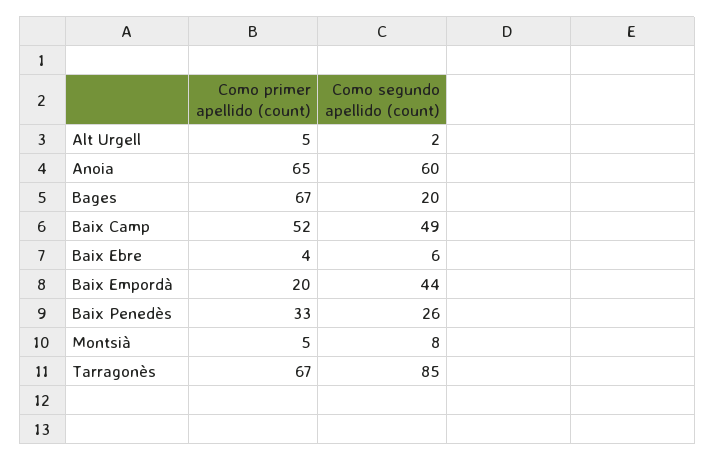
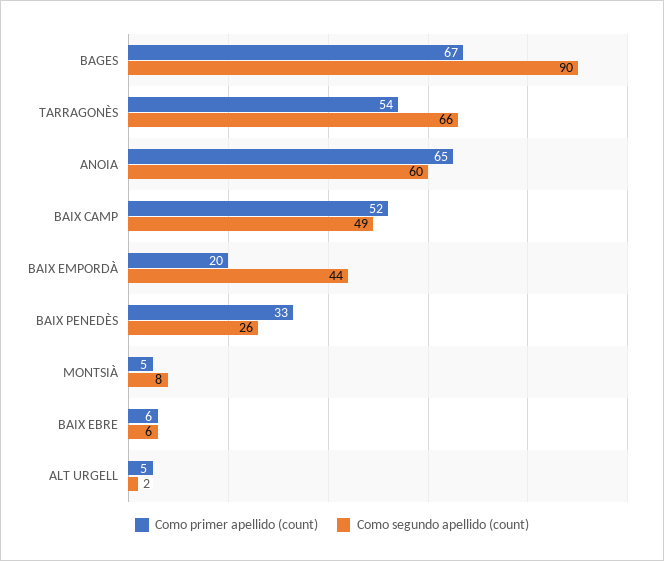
Como segundo apellido (count), Bages: 20 -> 90
Como primer apellido (count), Baix Ebre: 4 -> 6
Como primer apellido (count), Tarragonès: 67 -> 54
Como segundo apellido (count), Tarragonès: 85 -> 66

